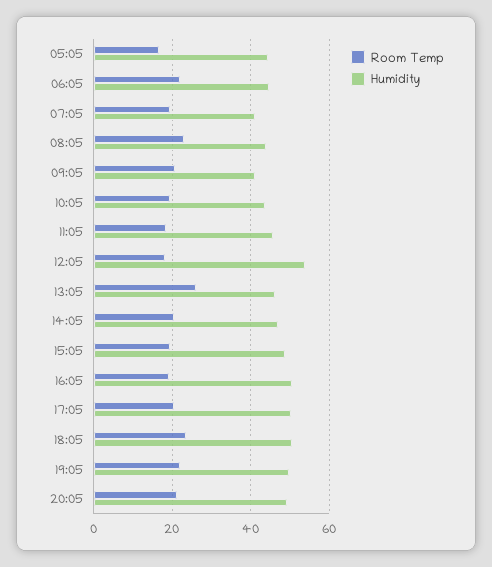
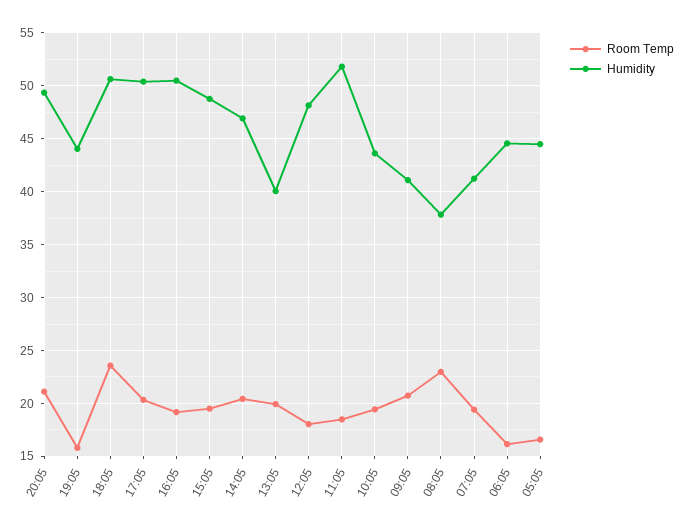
Room Temp, 06:05: 22 -> 16
Humidity, 08:05: 44 -> 38
Humidity, 11:05: 46 -> 52
Humidity, 12:05: 54 -> 48
Room Temp, 13:05: 26 -> 20
Humidity, 13:05: 46 -> 40
Room Temp, 19:05: 22 -> 16
Humidity, 19:05: 50 -> 44

